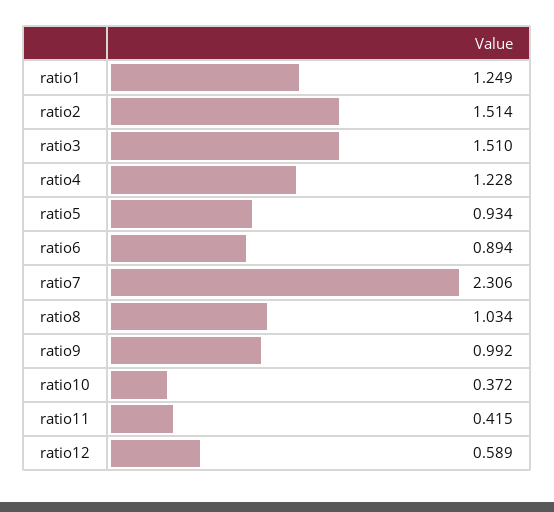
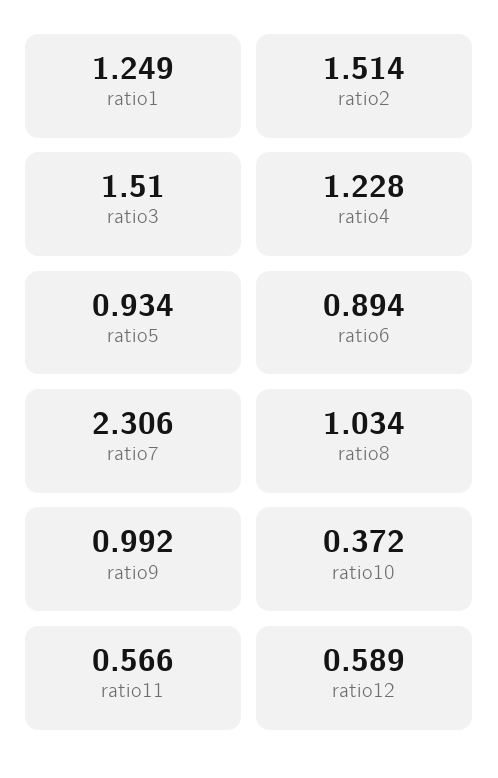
ratio11: 0.415 -> 0.566

